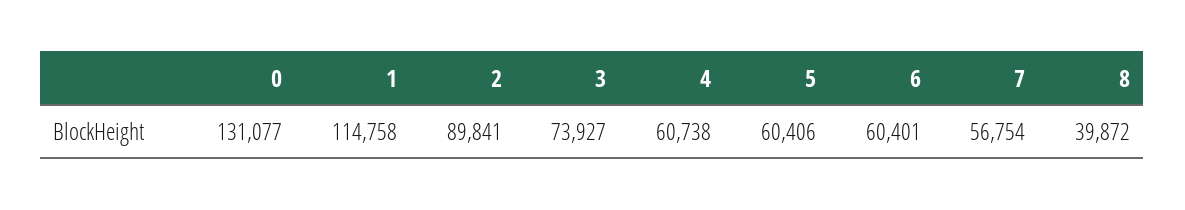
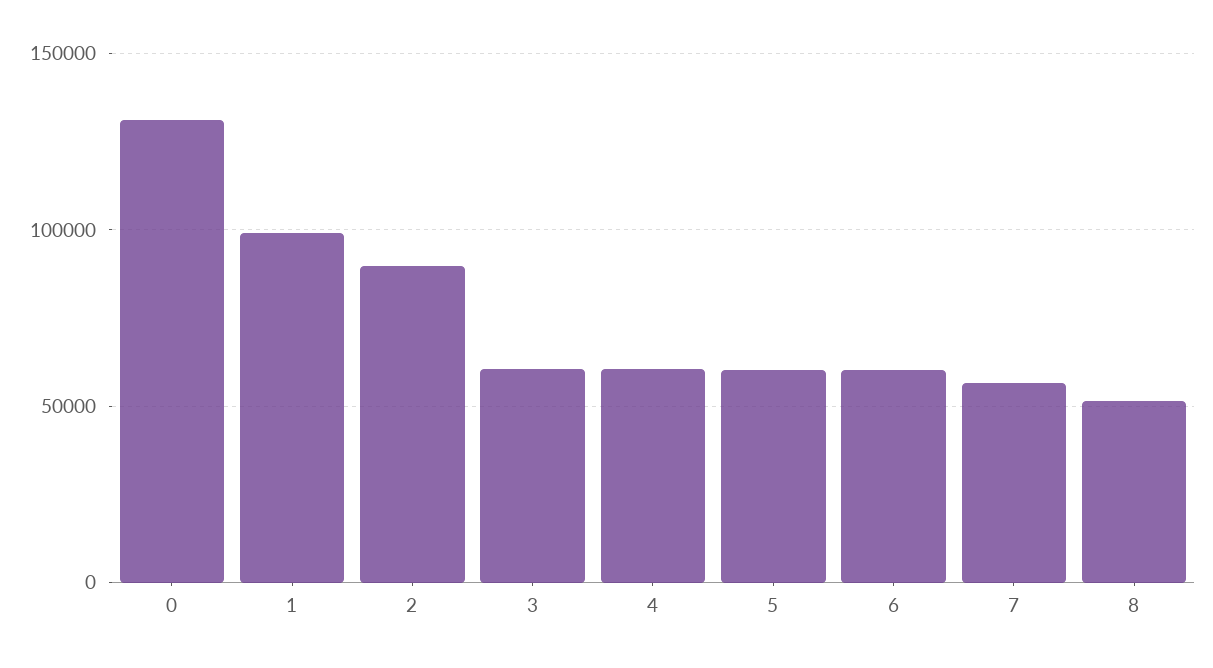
1: 114758 -> 100000
3: 73927 -> 60000
8: 39872 -> 50000

